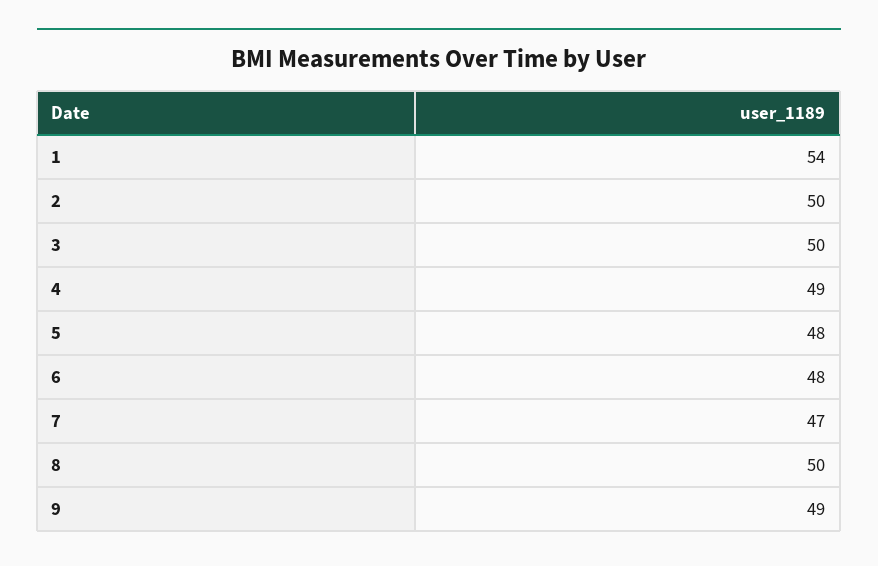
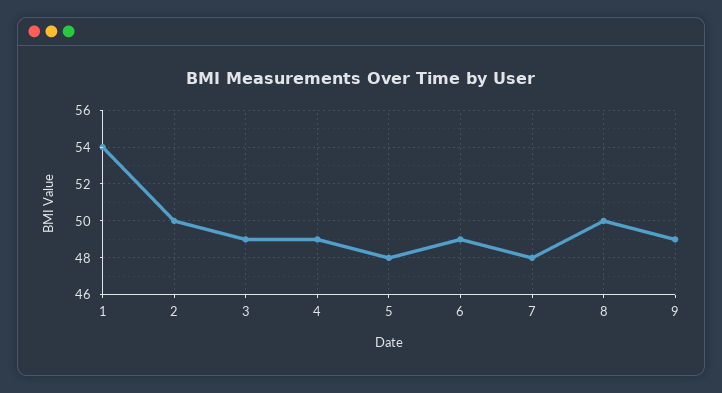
3: 50 -> 49
6: 48 -> 49
7: 47 -> 48

